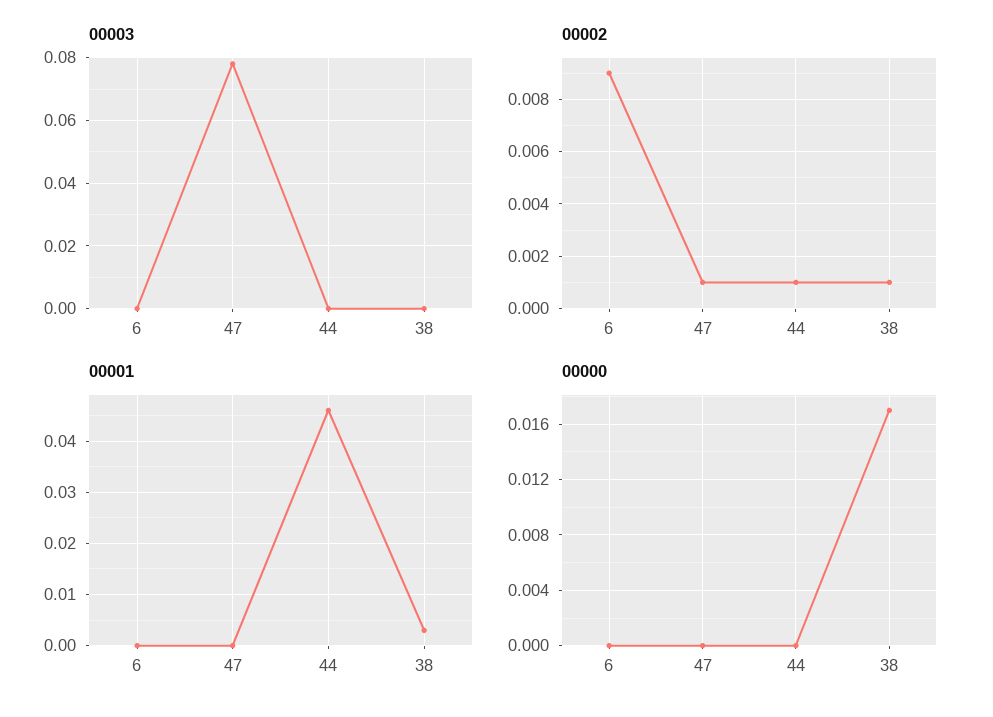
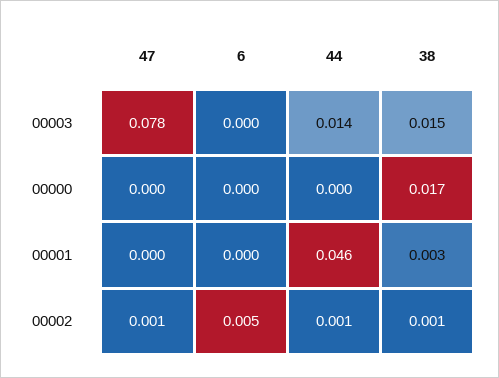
00003, 44: 0 -> 0.014
00003, 38: 0 -> 0.015
00002, 6: 0.009 -> 0.005

